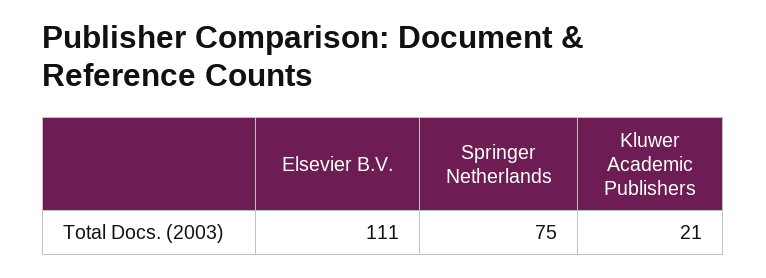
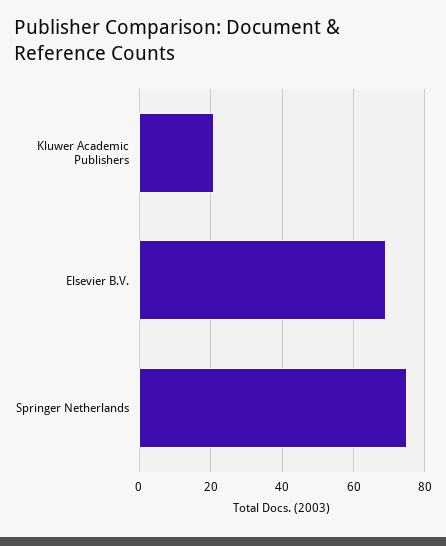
Elsevier B.V.: 111 -> 70

